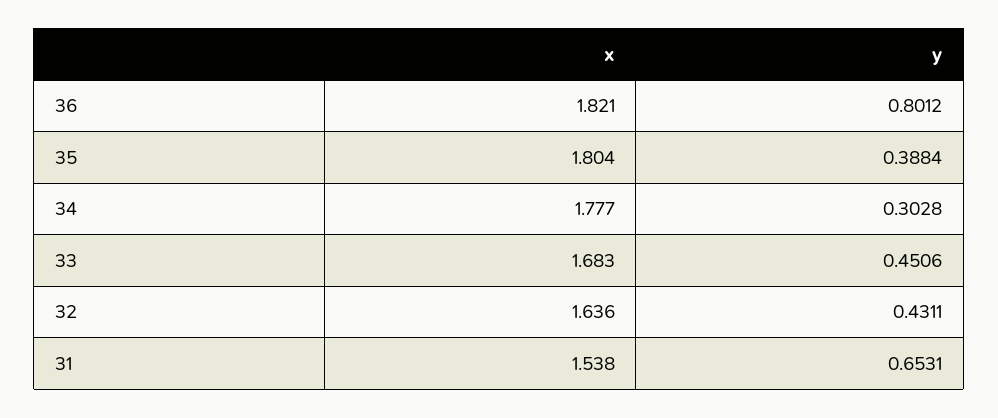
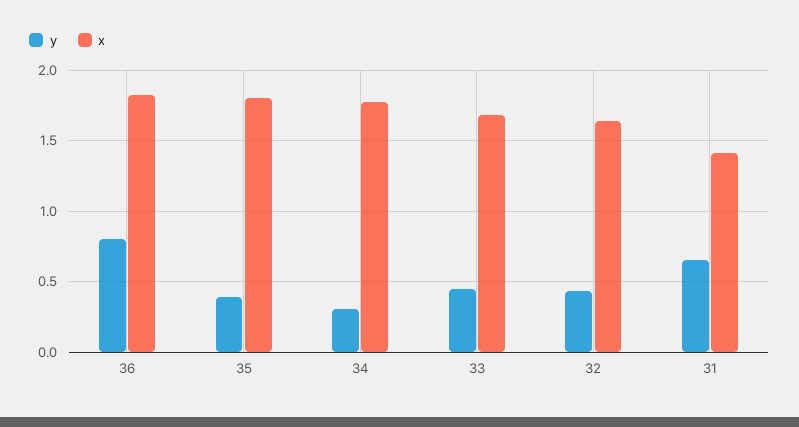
x, 31: 1.538 -> 1.4

